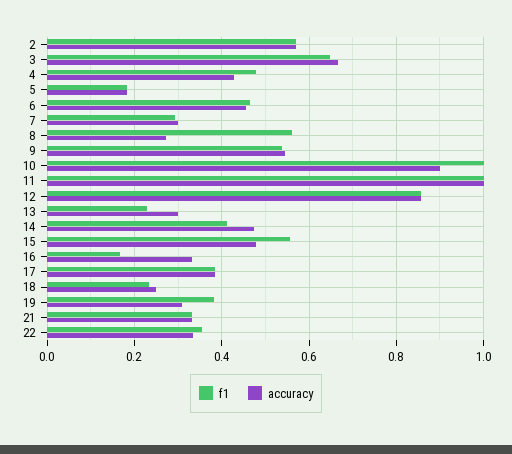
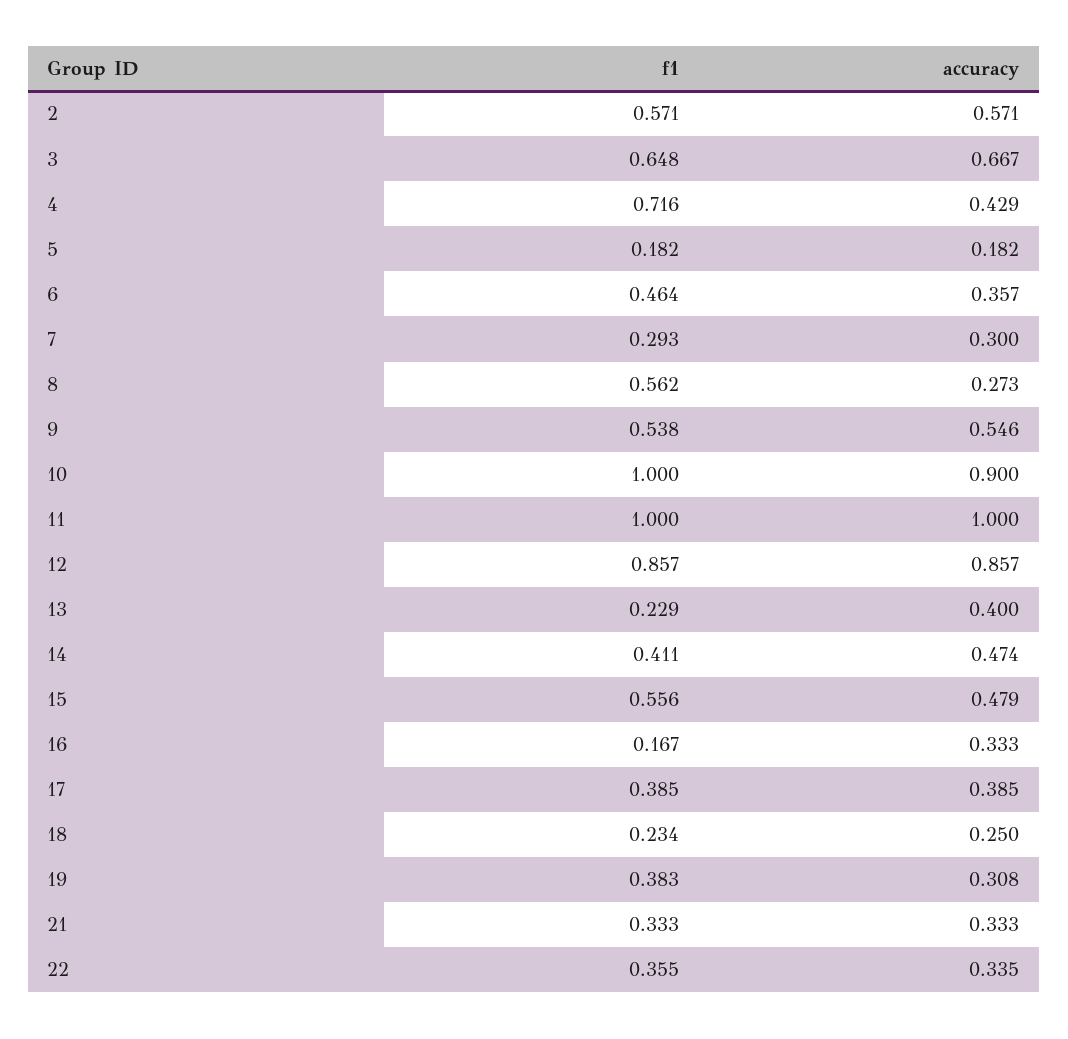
f1, 4: 0.48 -> 0.716
accuracy, 6: 0.46 -> 0.357
accuracy, 13: 0.3 -> 0.4

